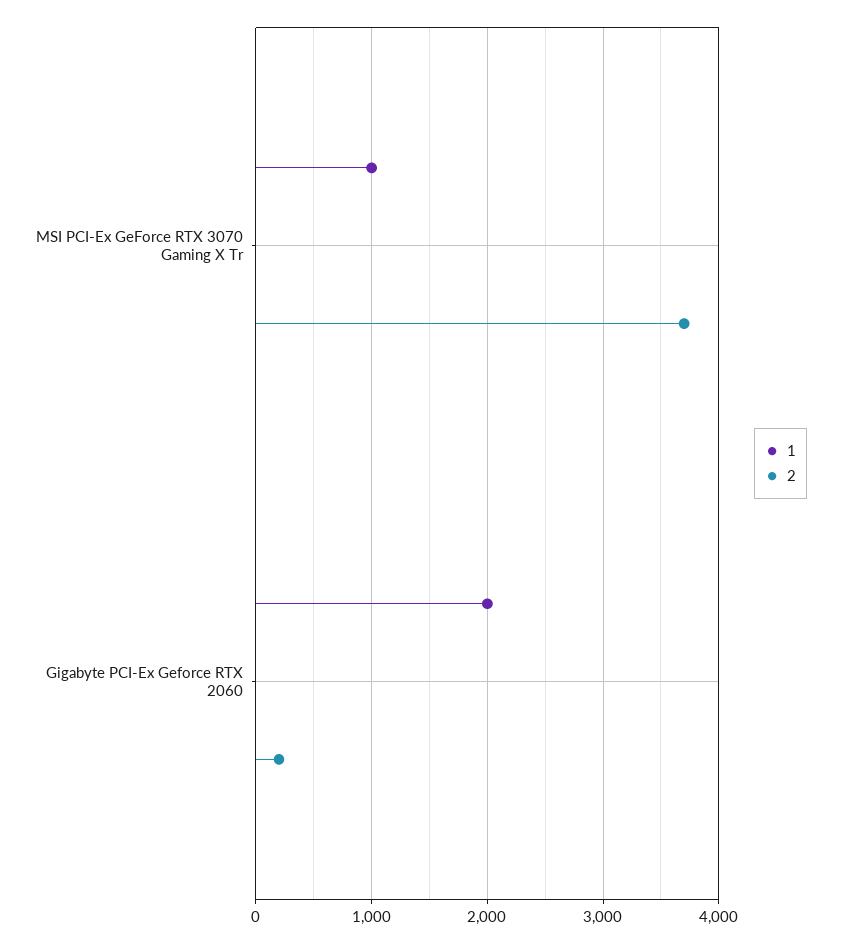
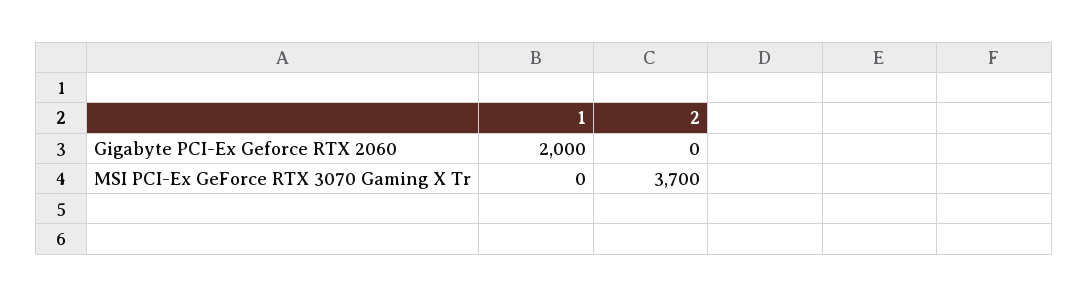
1, MSI PCI-Ex GeForce RTX 3070 Gaming X Tr: 1000 -> 0
2, Gigabyte PCI-Ex Geforce RTX 2060: 200 -> 0

